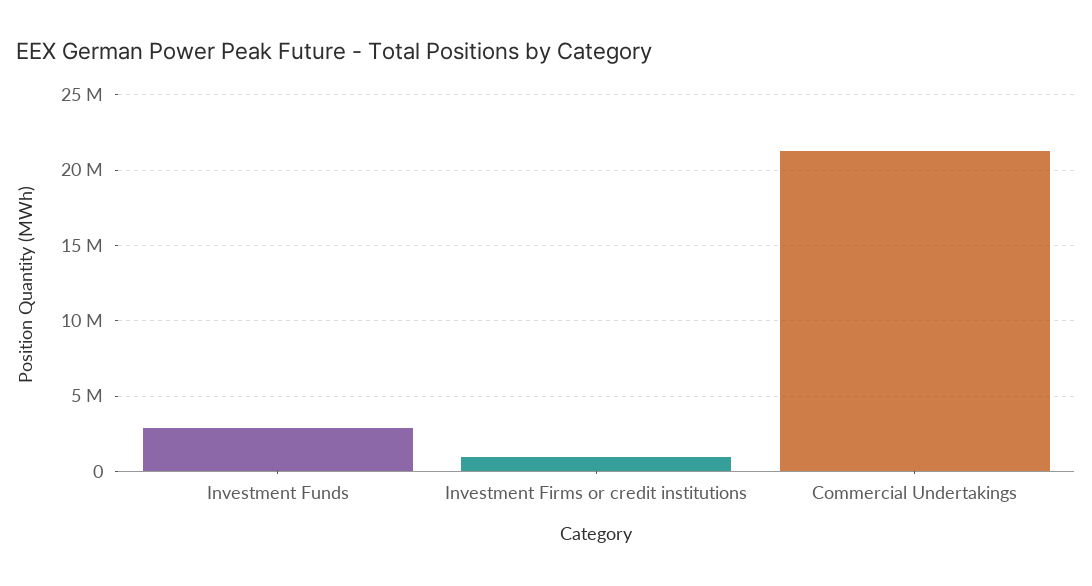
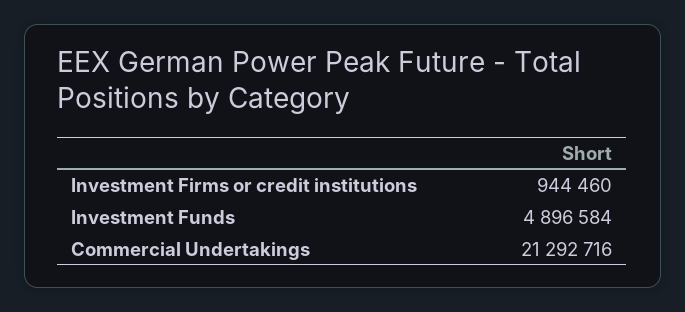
Investment Funds: 3000000 -> 4896584

